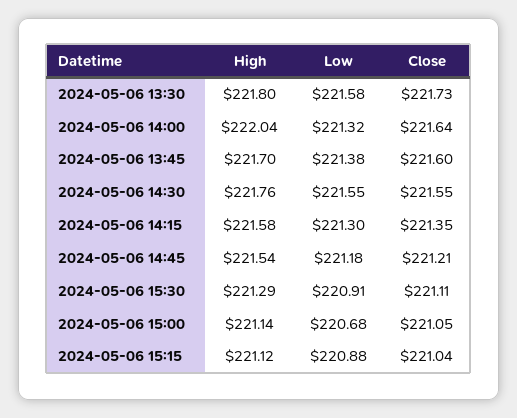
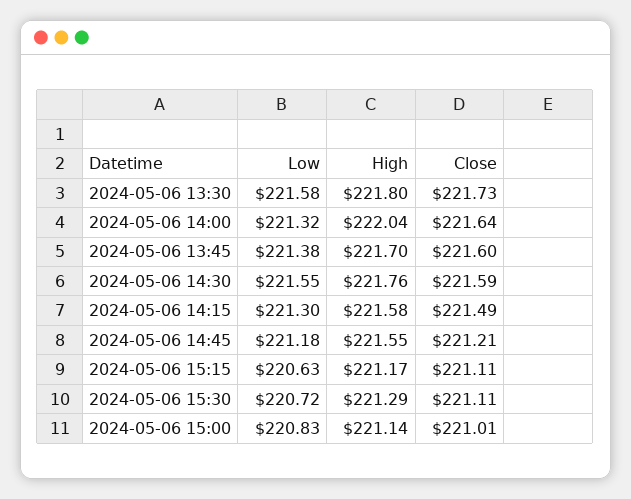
Close, 2024-05-06 14:30: 221.55 -> 221.59
Close, 2024-05-06 14:15: 221.35 -> 221.49
High, 2024-05-06 14:45: 221.54 -> 221.55
Low, 2024-05-06 15:30: 220.91 -> 220.72
Low, 2024-05-06 15:00: 220.68 -> 220.83
Close, 2024-05-06 15:00: 221.05 -> 221.01
High, 2024-05-06 15:15: 221.12 -> 221.17
Low, 2024-05-06 15:15: 220.88 -> 220.63
Close, 2024-05-06 15:15: 221.04 -> 221.11

